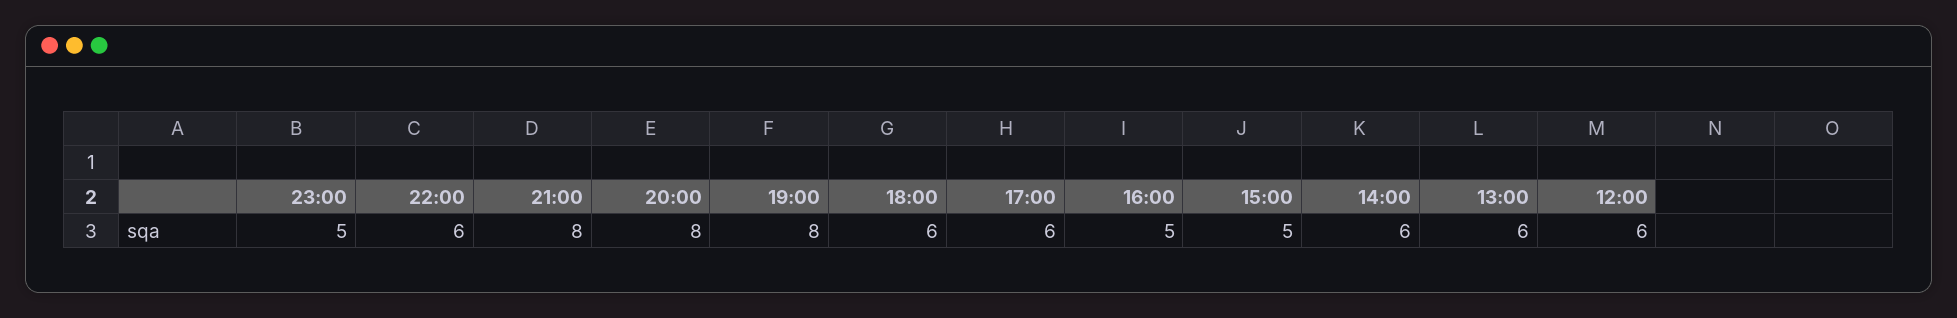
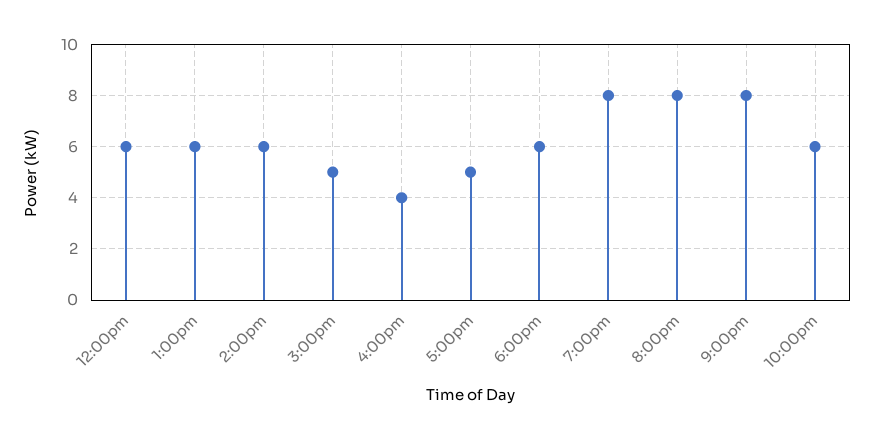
23:00: 5 -> none
17:00: 6 -> 5
16:00: 5 -> 4

